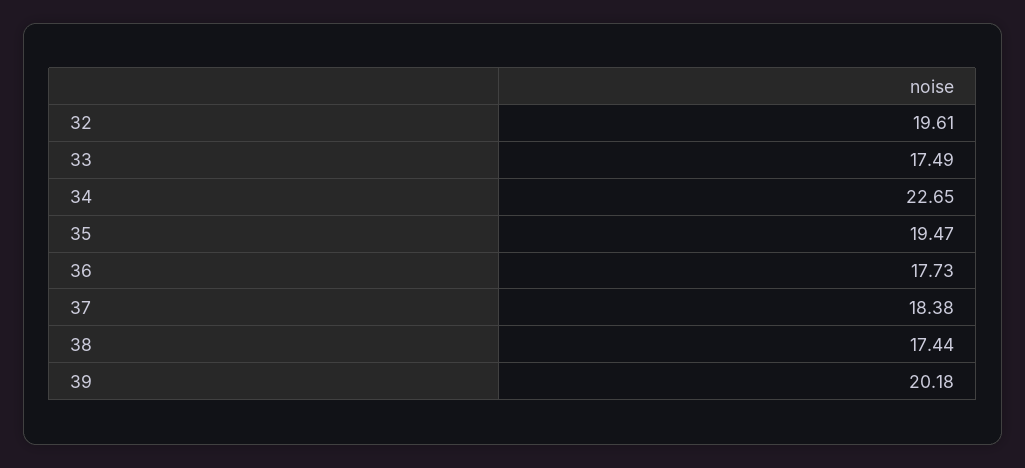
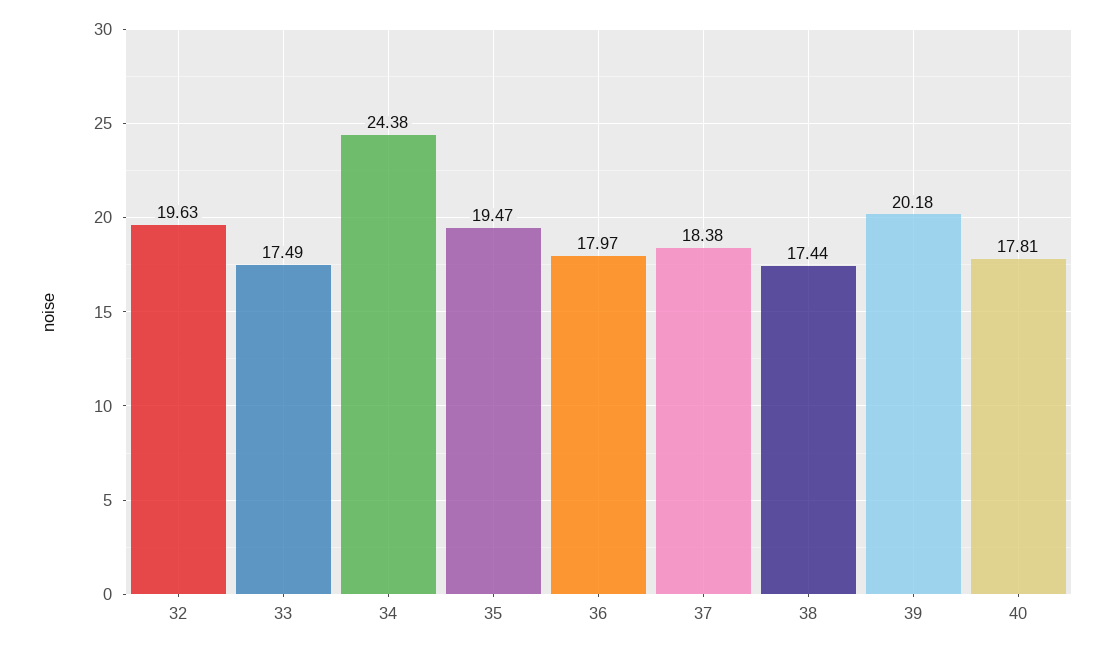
32: 19.61 -> 19.63
34: 22.65 -> 24.38
36: 17.73 -> 17.97
40: none -> 17.81

